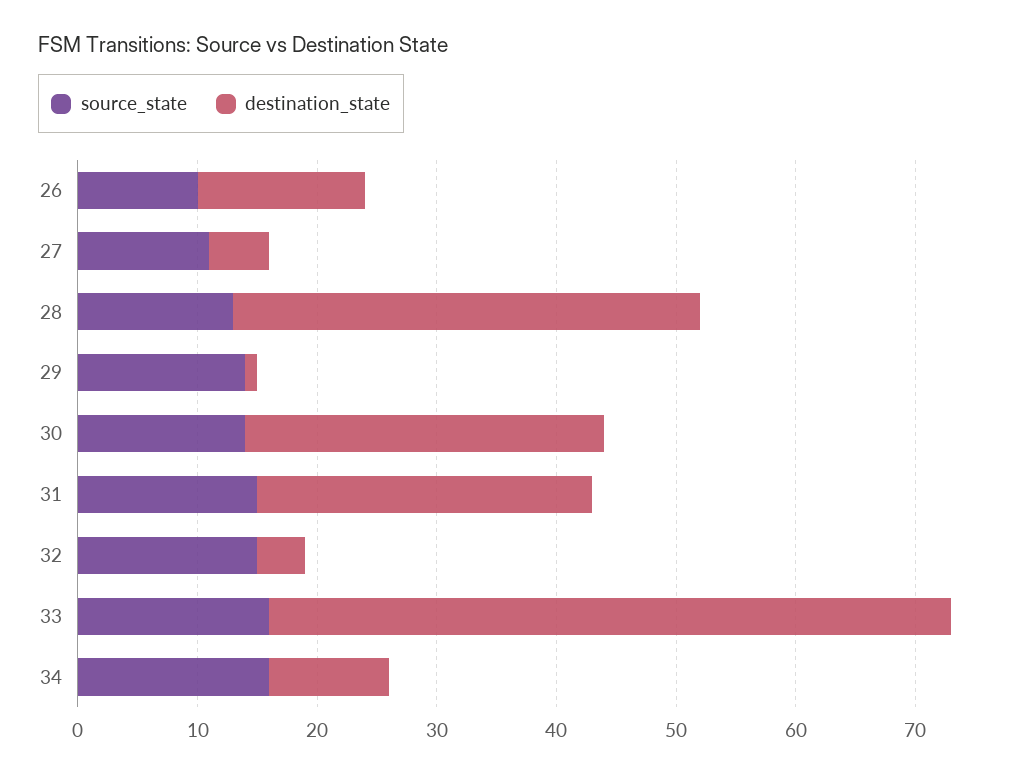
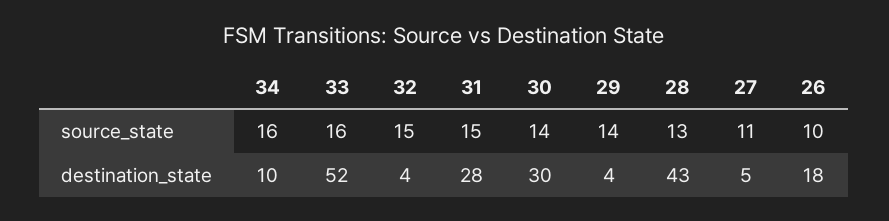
destination_state, 26: 14 -> 18
destination_state, 28: 39 -> 43
destination_state, 29: 1 -> 4
destination_state, 33: 57 -> 52

